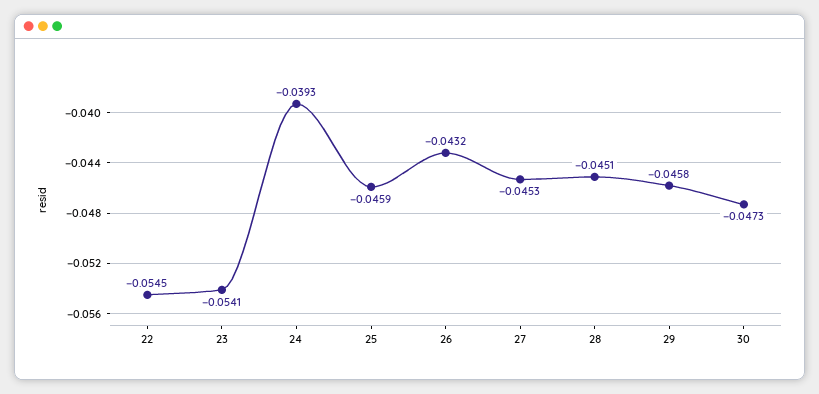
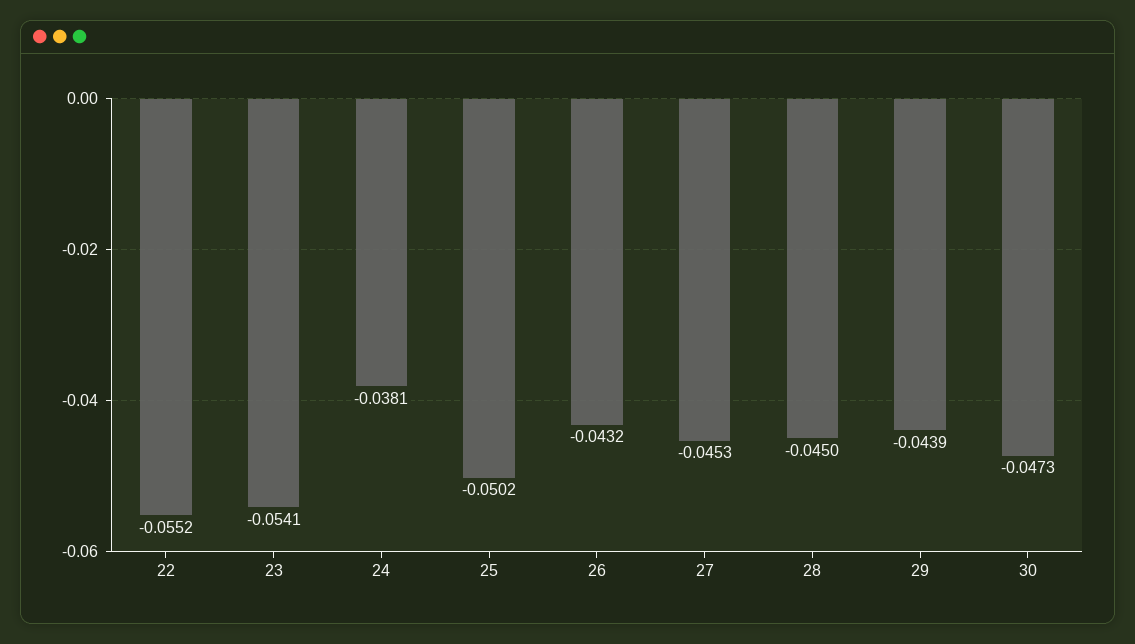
22: -0.0545 -> -0.0552
24: -0.0393 -> -0.0381
25: -0.0459 -> -0.0502
28: -0.0451 -> -0.045
29: -0.0458 -> -0.0439

